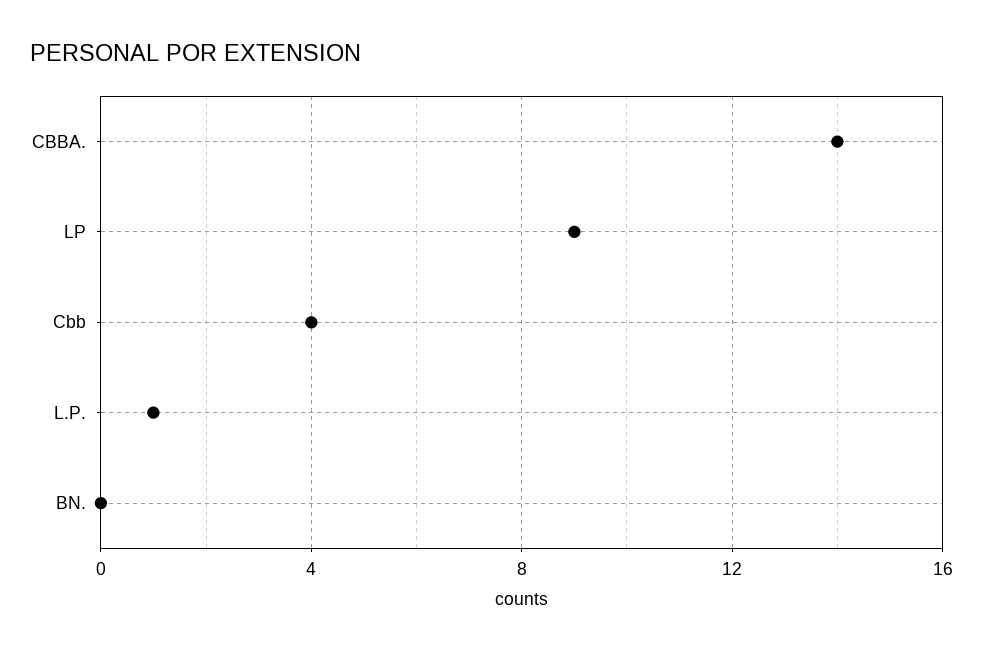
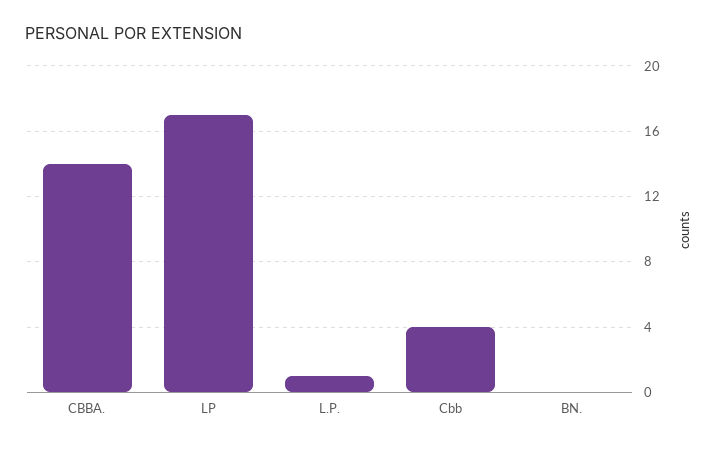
LP: 9 -> 17

